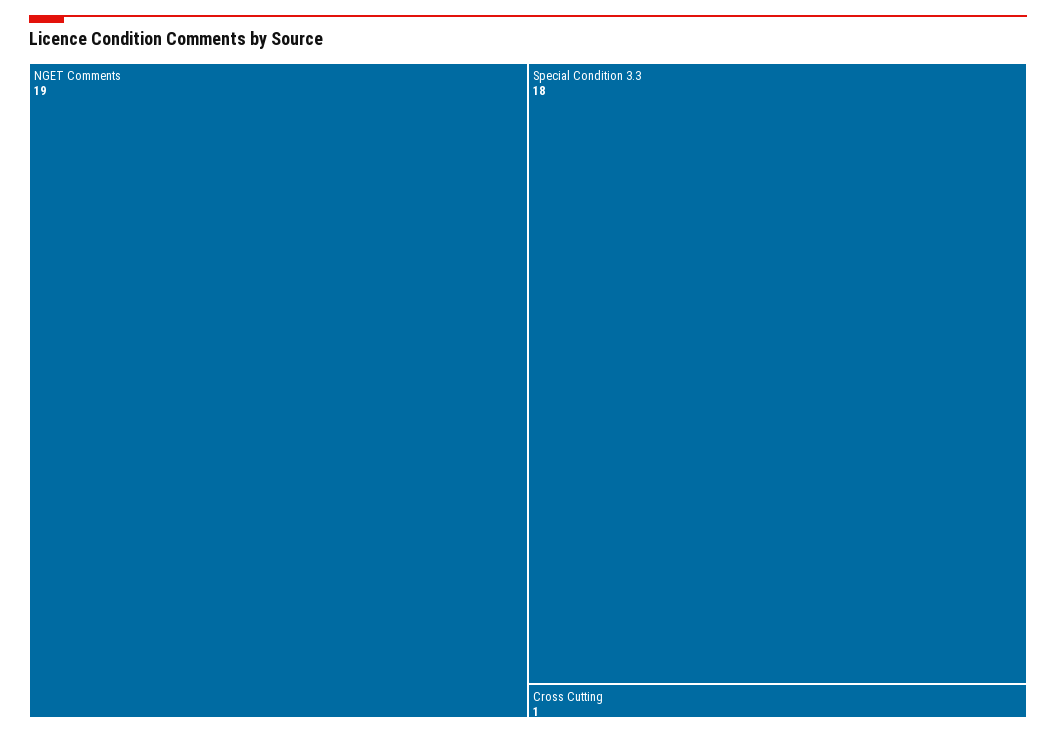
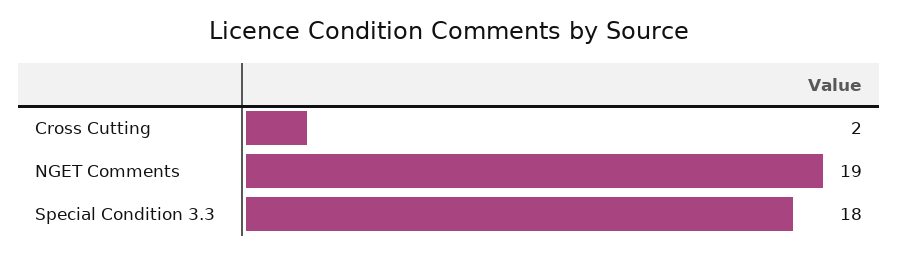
Cross Cutting: 1 -> 2

